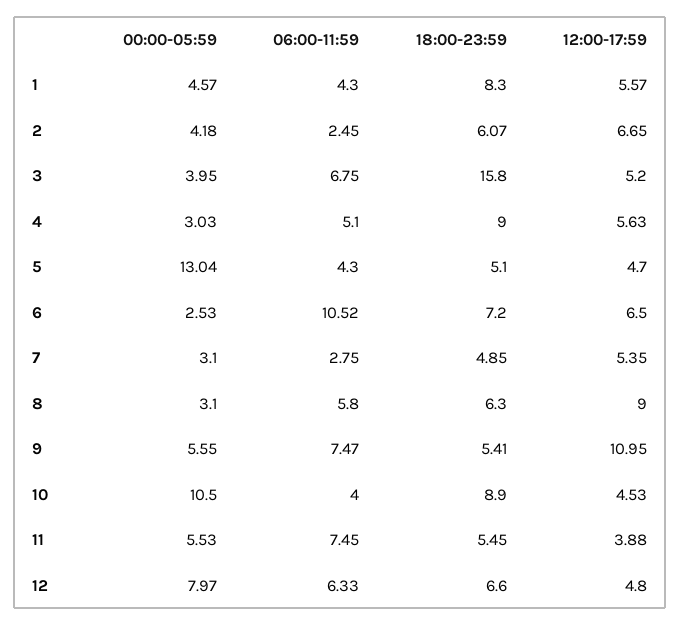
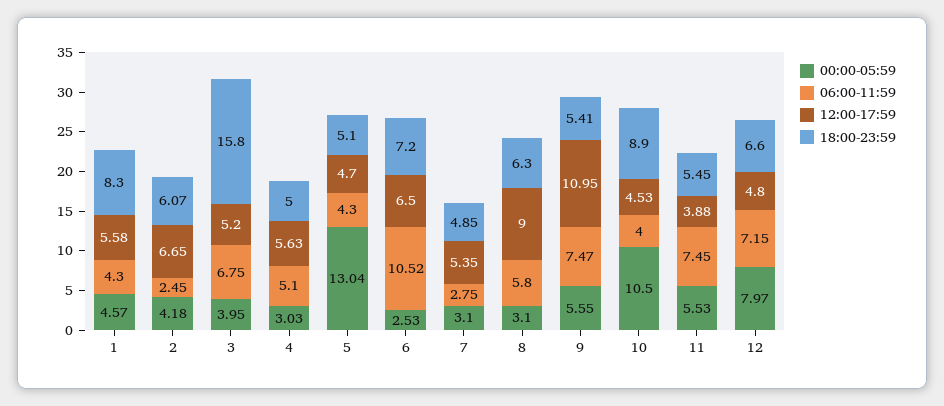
12:00-17:59, 1: 5.57 -> 5.58
18:00-23:59, 4: 9 -> 5
06:00-11:59, 12: 6.33 -> 7.15

